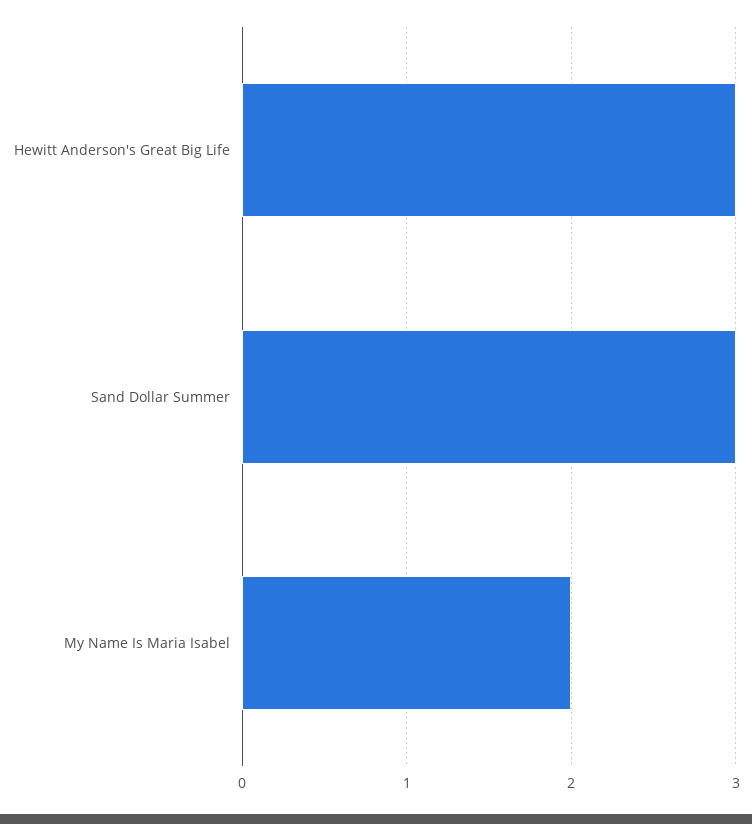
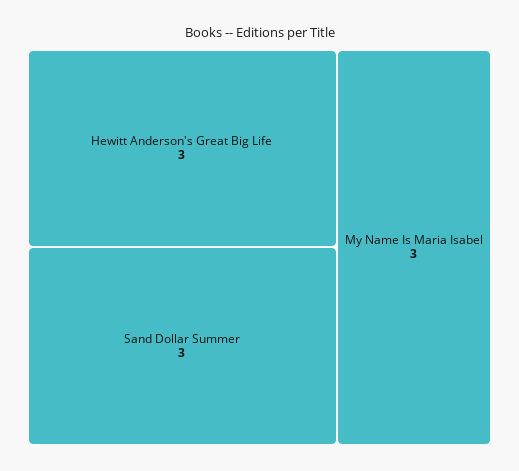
My Name Is Maria Isabel: 2 -> 3

